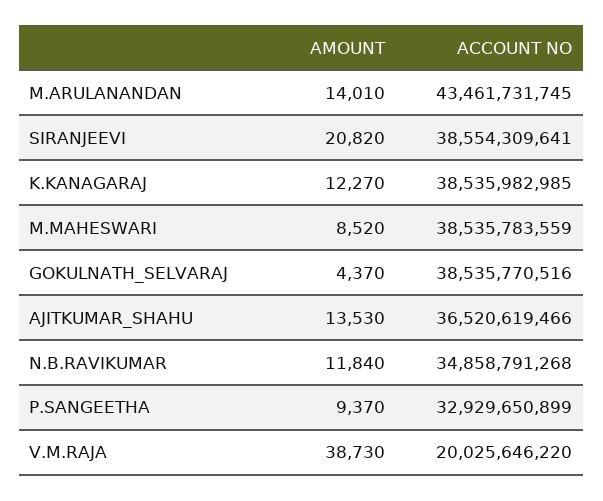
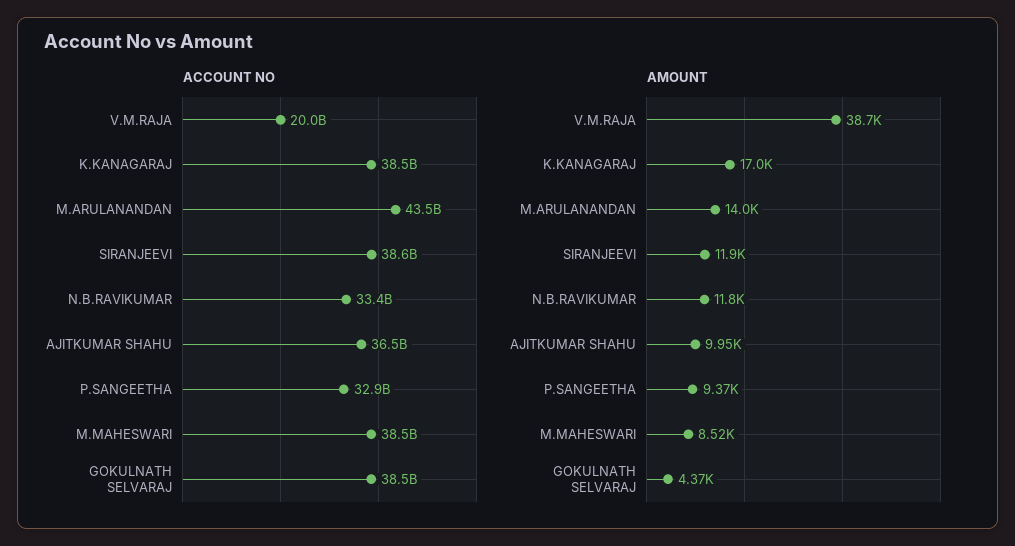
AMOUNT, SIRANJEEVI: 20820 -> 11900
AMOUNT, K.KANAGARAJ: 12270 -> 17000
AMOUNT, AJITKUMAR_SHAHU: 13530 -> 9950
ACCOUNT NO, N.B.RAVIKUMAR: 34858791268 -> 33400000000

